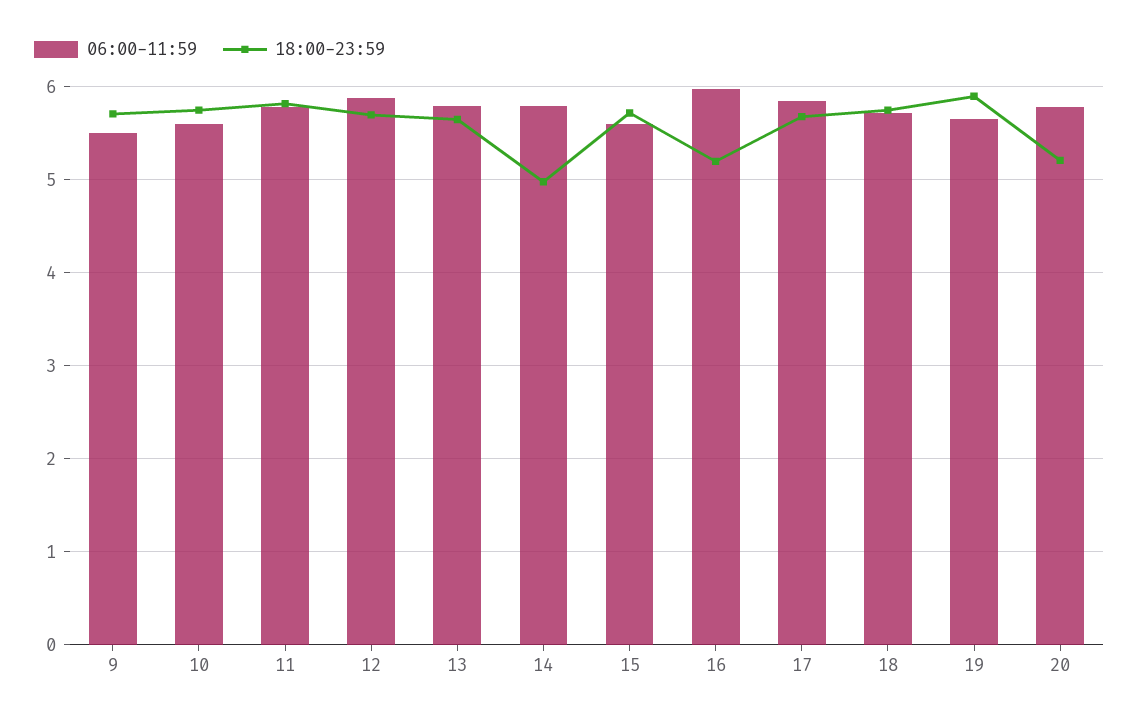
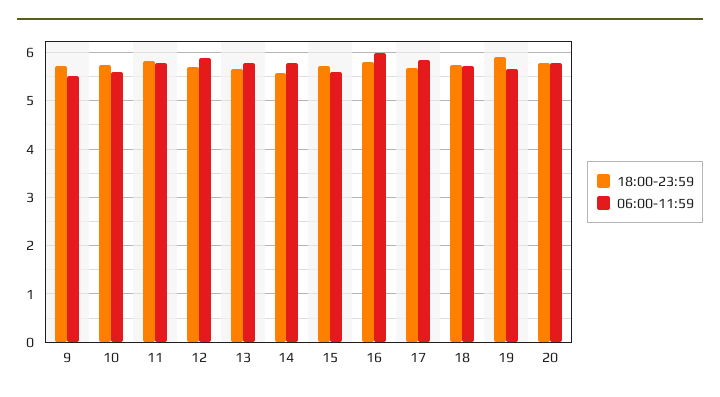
18:00-23:59, 14: 5 -> 5.6
18:00-23:59, 16: 5.2 -> 5.8
18:00-23:59, 20: 5.2 -> 5.8

